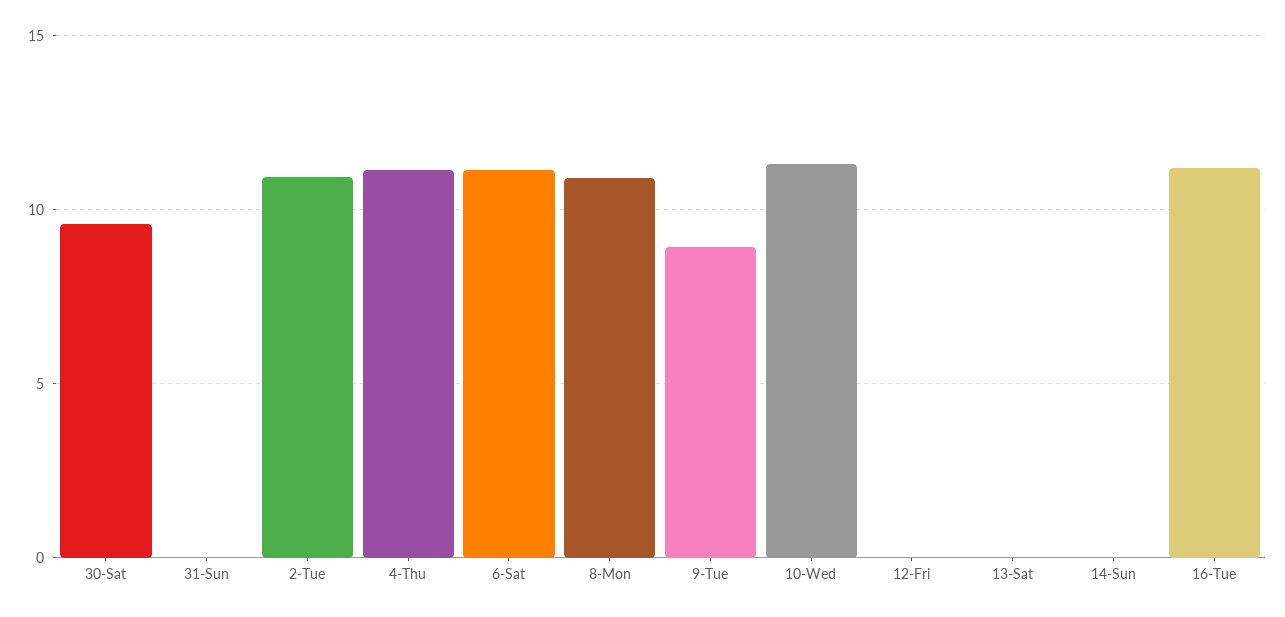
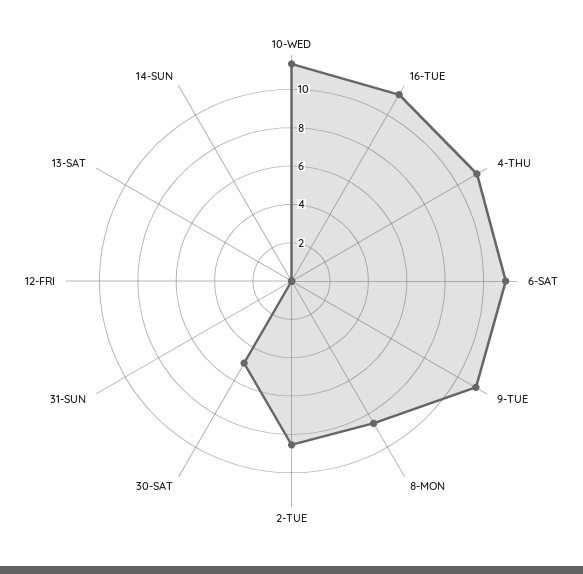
30-Sat: 9.5 -> 5
2-Tue: 11 -> 8.5
8-Mon: 11 -> 8.5
9-Tue: 9 -> 11

